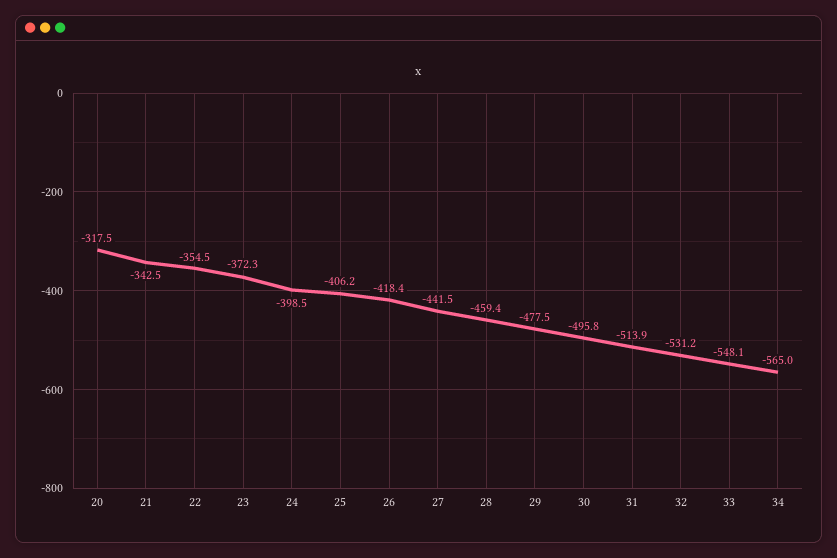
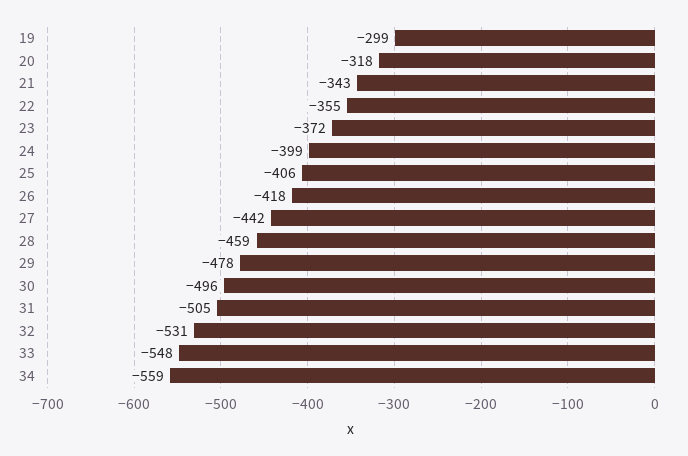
31: -513.9 -> -505
34: -565 -> -559
19: none -> -299

